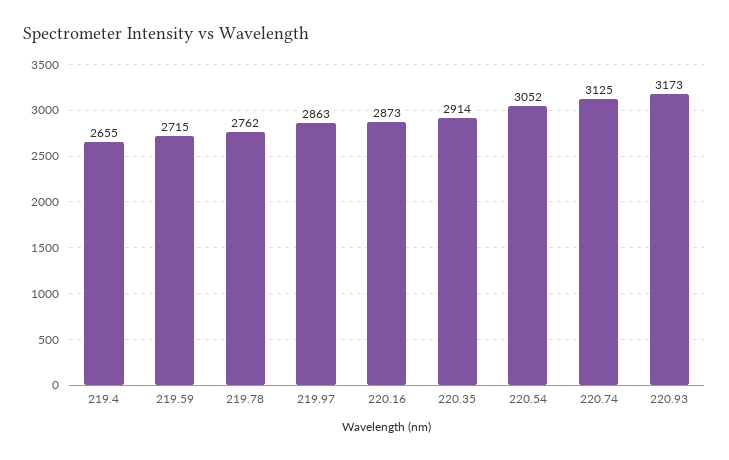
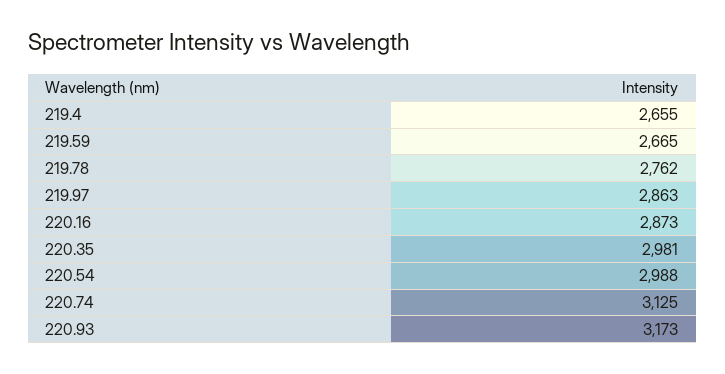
219.59: 2715 -> 2665
220.35: 2914 -> 2981
220.54: 3052 -> 2988

